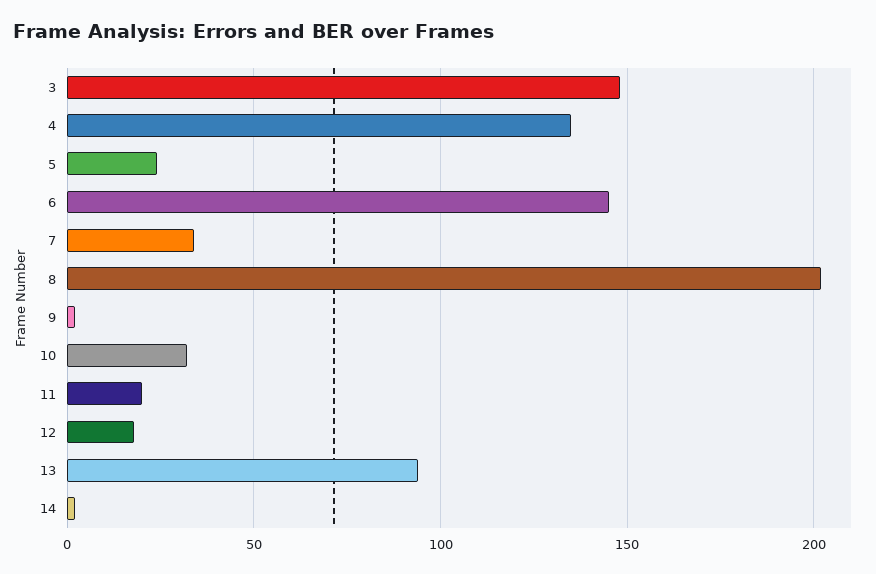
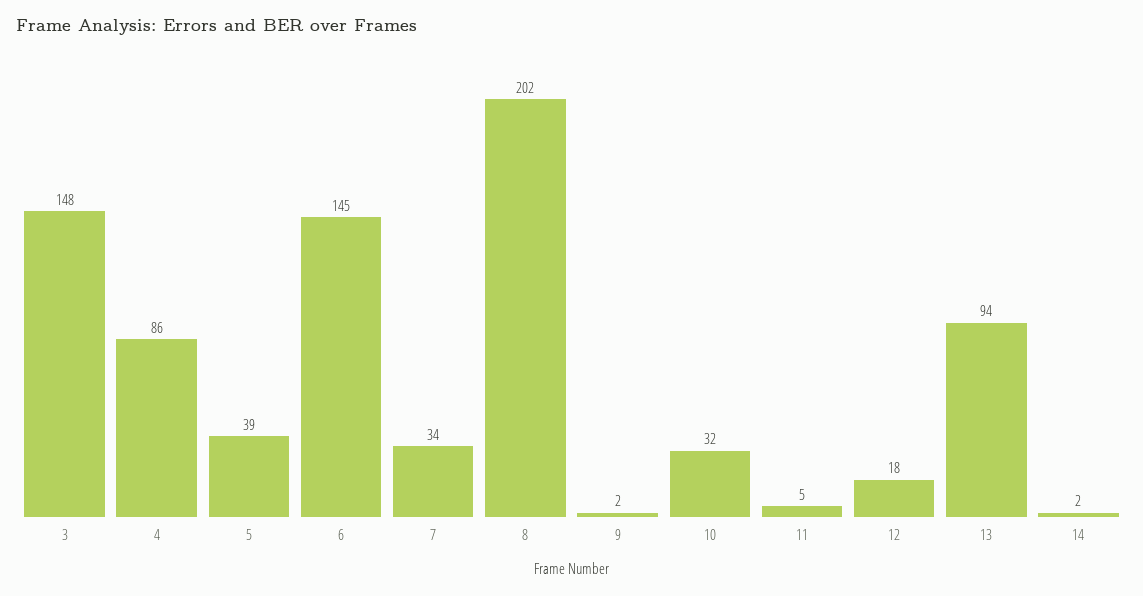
4: 135 -> 86
5: 25 -> 39
11: 20 -> 5

